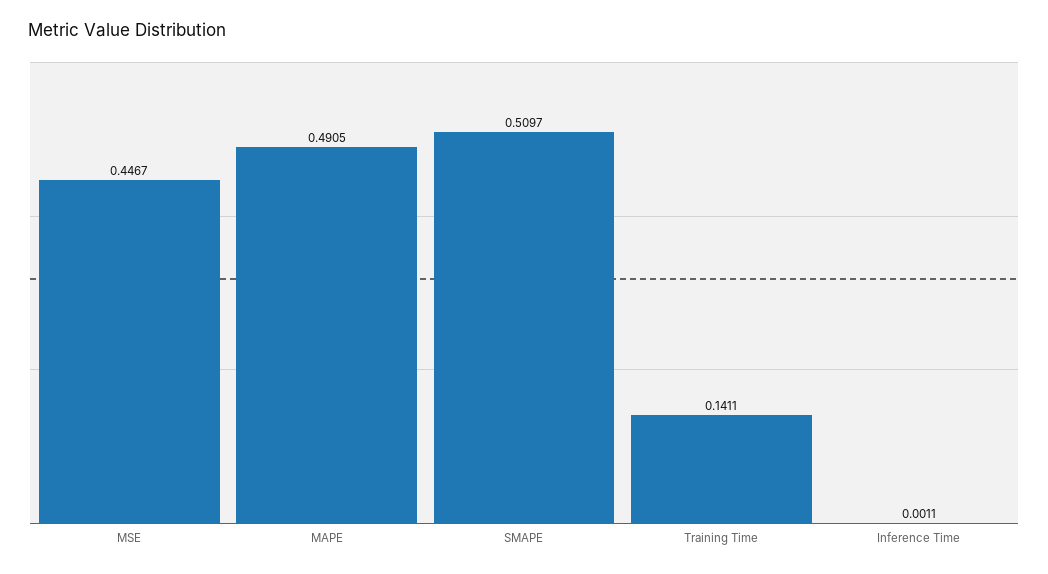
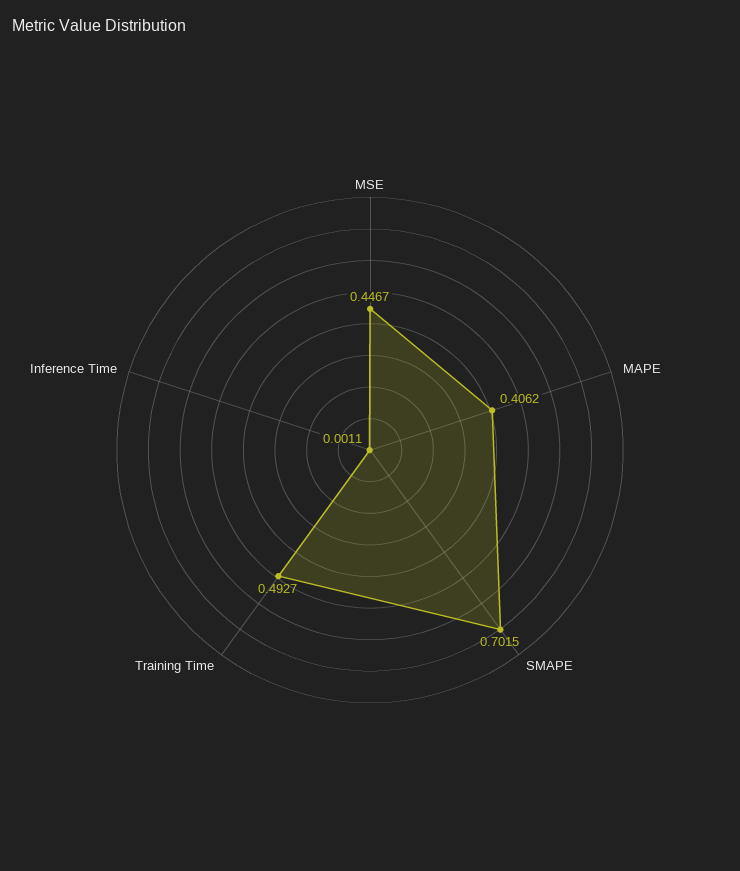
MAPE: 0.4905 -> 0.4062
SMAPE: 0.5097 -> 0.7015
Training Time: 0.1411 -> 0.4927

